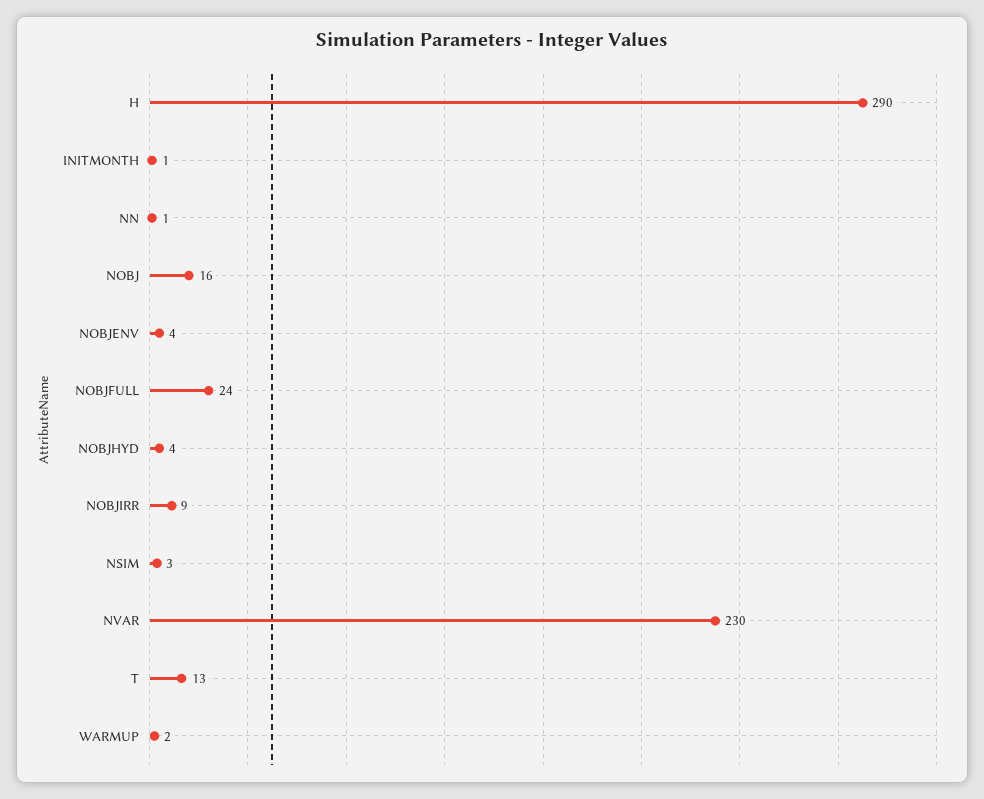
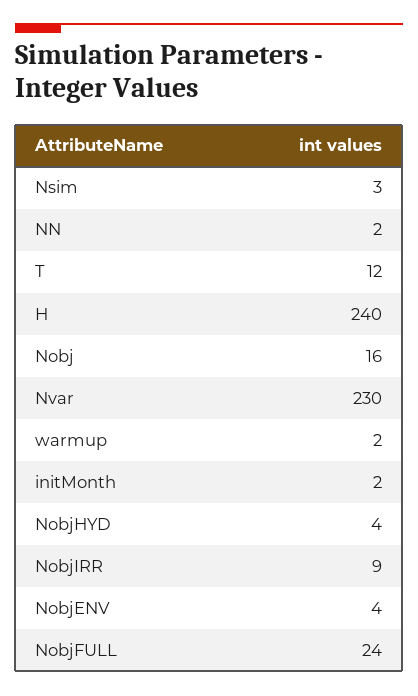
H: 290 -> 240
INITMONTH: 1 -> 2
NN: 1 -> 2
T: 13 -> 12

